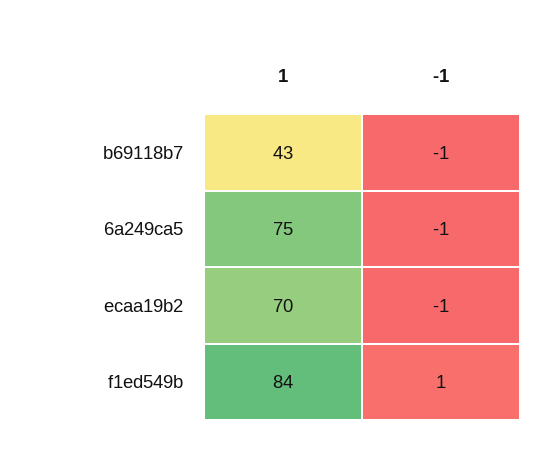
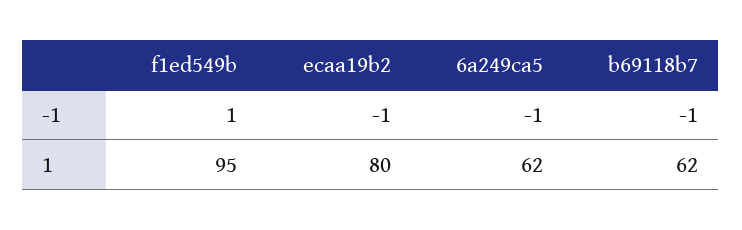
1, b69118b7: 43 -> 62
1, 6a249ca5: 75 -> 62
1, ecaa19b2: 70 -> 80
1, f1ed549b: 84 -> 95

